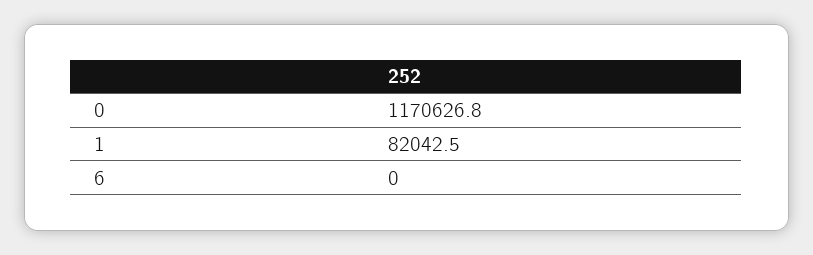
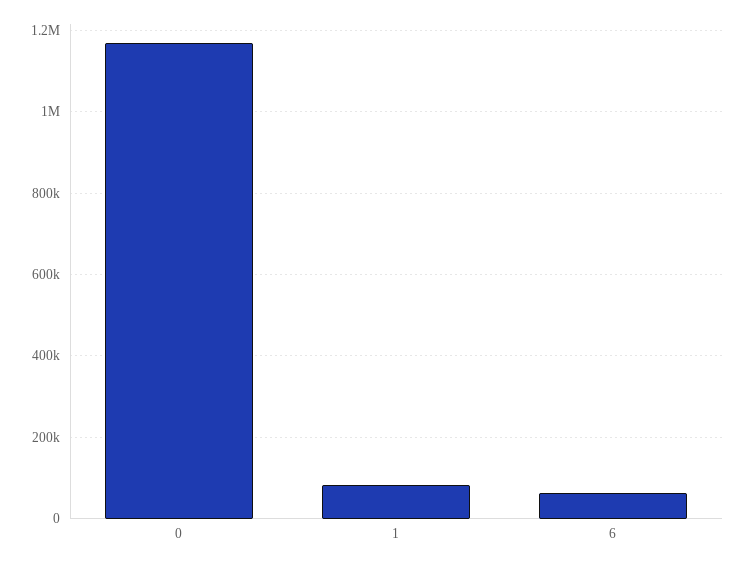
6: 0 -> 60000

